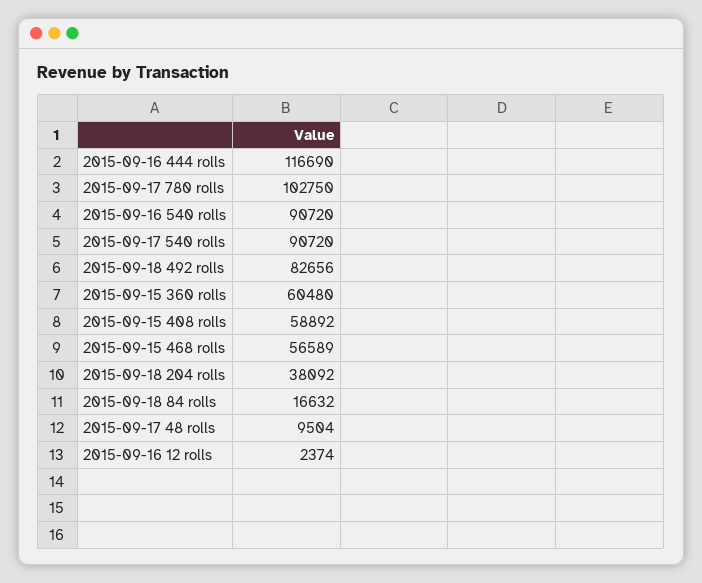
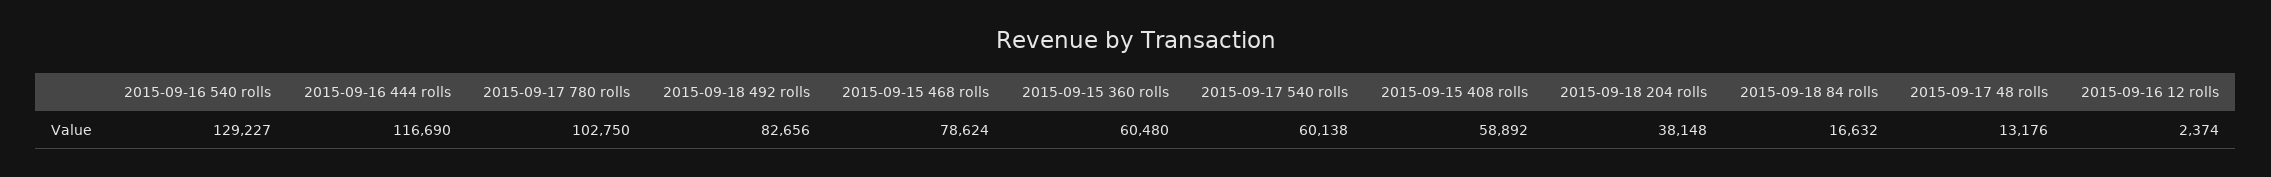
2015-09-16 540 rolls: 90720 -> 129227
2015-09-17 540 rolls: 90720 -> 60138
2015-09-15 468 rolls: 56589 -> 78624
2015-09-18 204 rolls: 38092 -> 38148
2015-09-17 48 rolls: 9504 -> 13176

